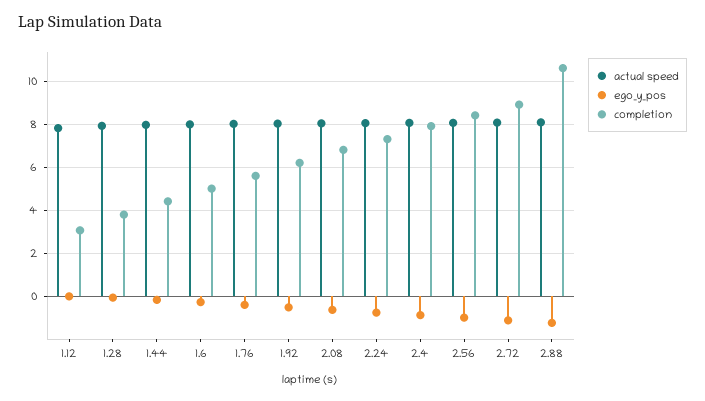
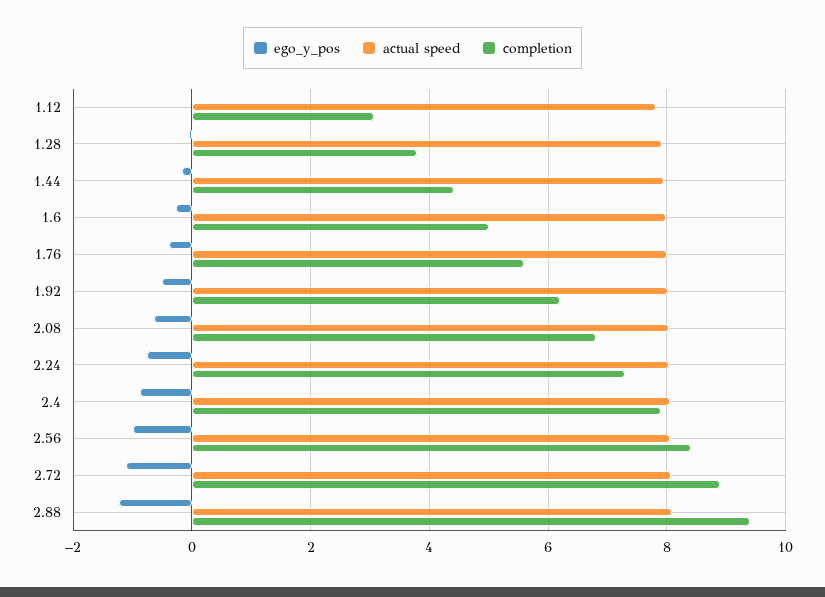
completion, 2.88: 10.5 -> 9.4

